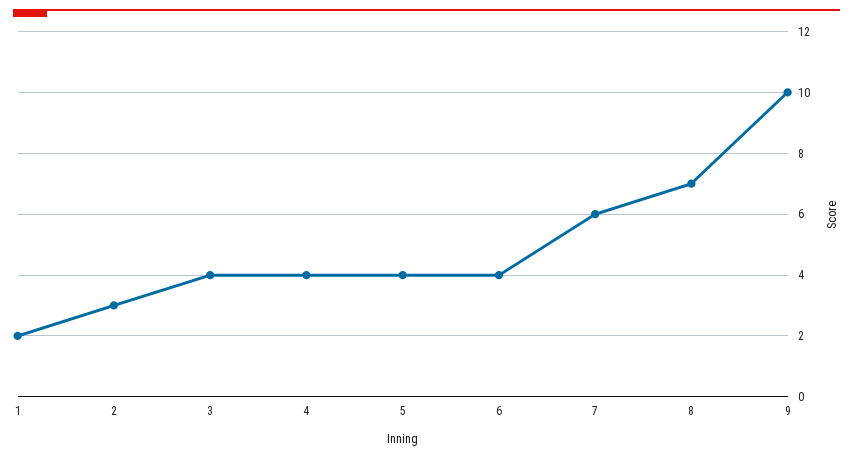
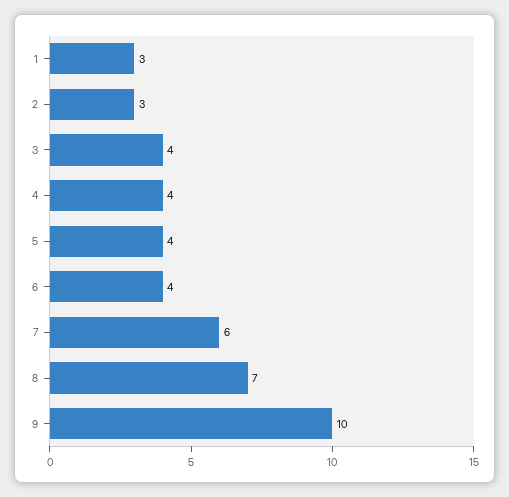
1: 2 -> 3

